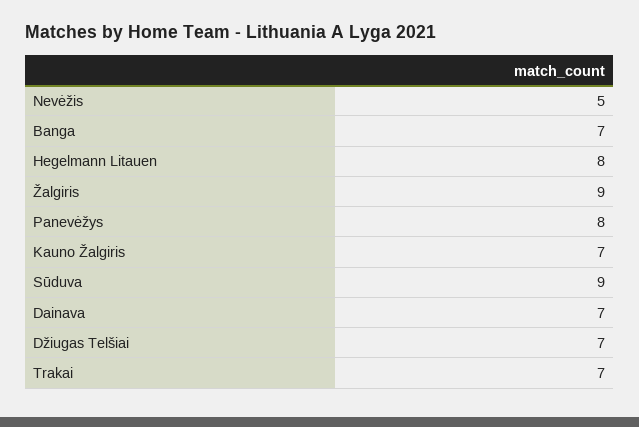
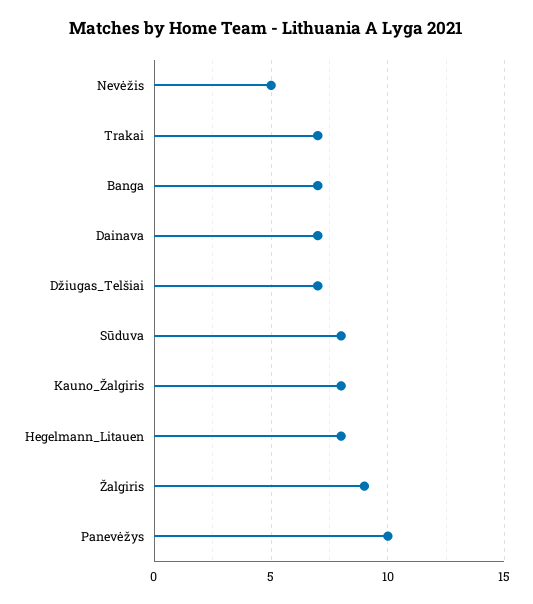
Panevėžys: 8 -> 10
Kauno Žalgiris: 7 -> 8
Sūduva: 9 -> 8

